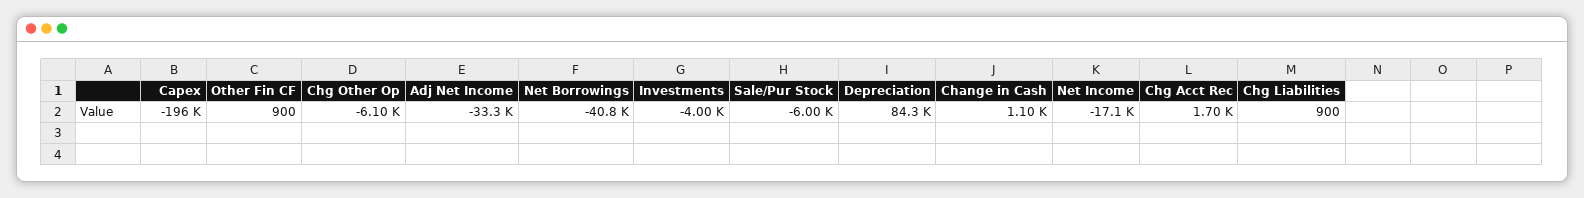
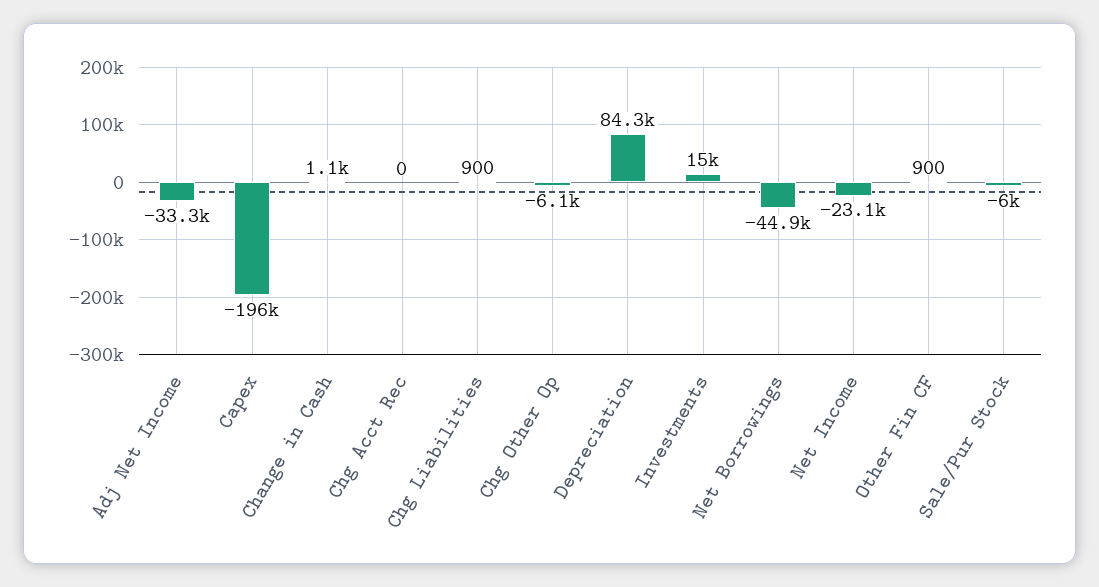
Net Borrowings: -40800 -> -44900
Investments: -4000 -> 15000
Net Income: -17100 -> -23100
Chg Acct Rec: 1700 -> 0

